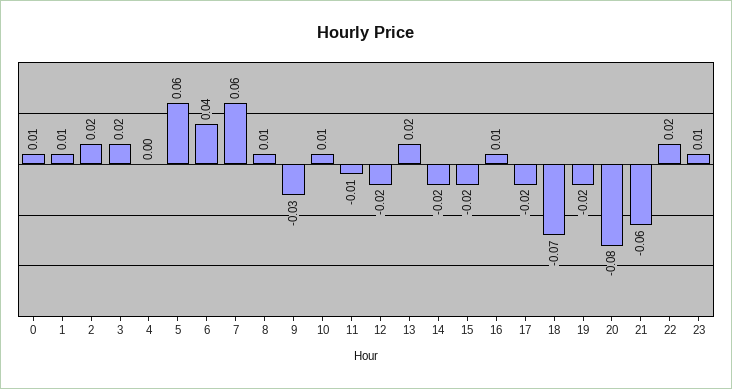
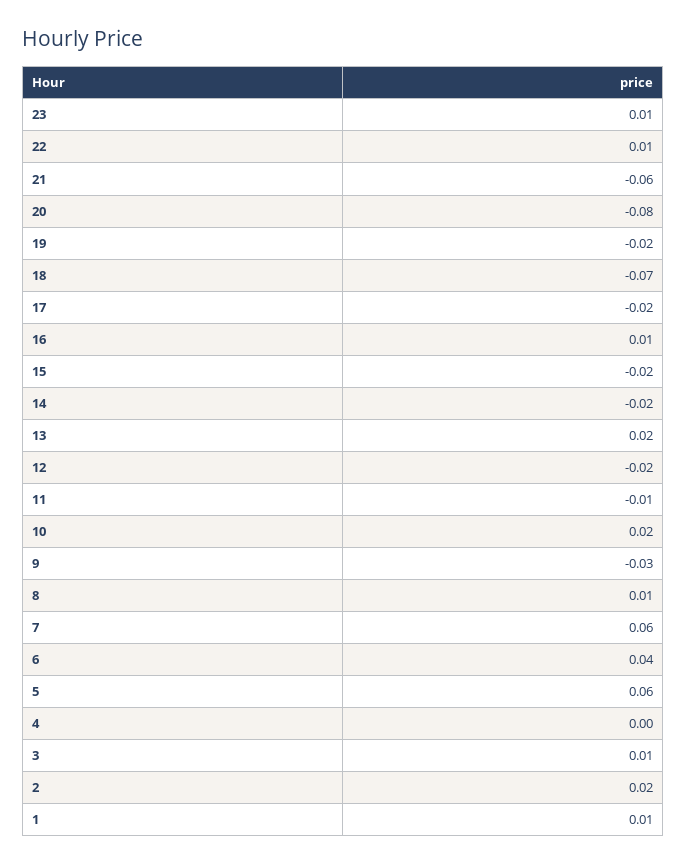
0: 0.01 -> none
3: 0.02 -> 0.01
10: 0.01 -> 0.02
22: 0.02 -> 0.01

